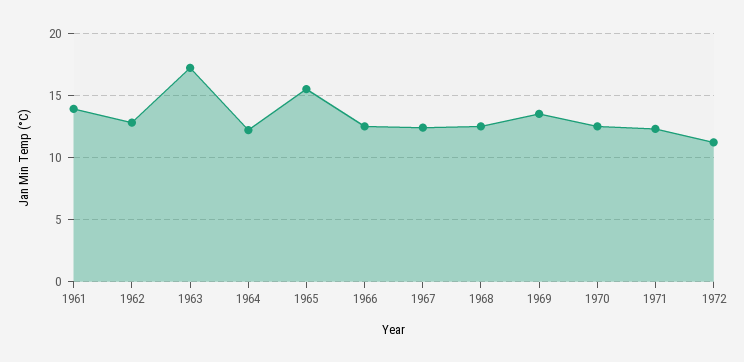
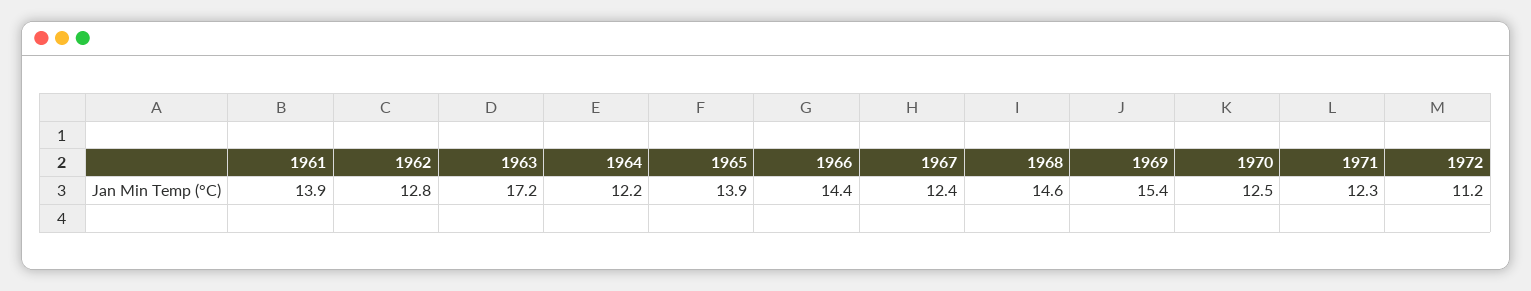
1965: 15.5 -> 13.9
1966: 12.5 -> 14.4
1968: 12.5 -> 14.6
1969: 13.5 -> 15.4

